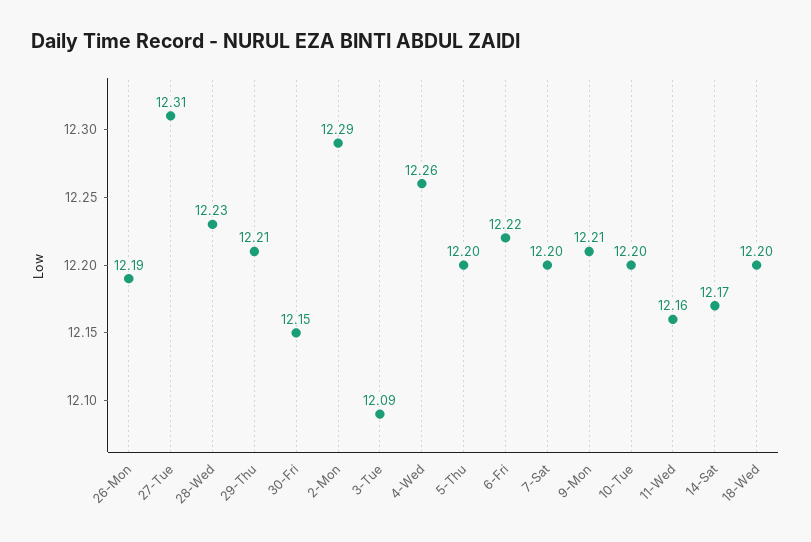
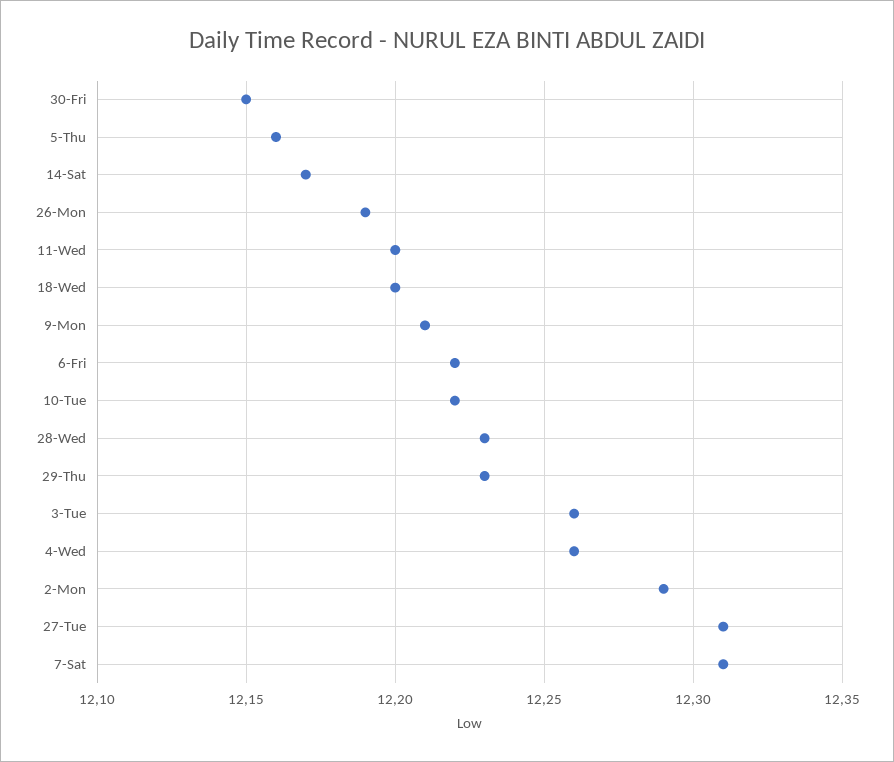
29-Thu: 12.21 -> 12.23
3-Tue: 12.09 -> 12.26
5-Thu: 12.2 -> 12.16
7-Sat: 12.2 -> 12.31
10-Tue: 12.2 -> 12.22
11-Wed: 12.16 -> 12.2

